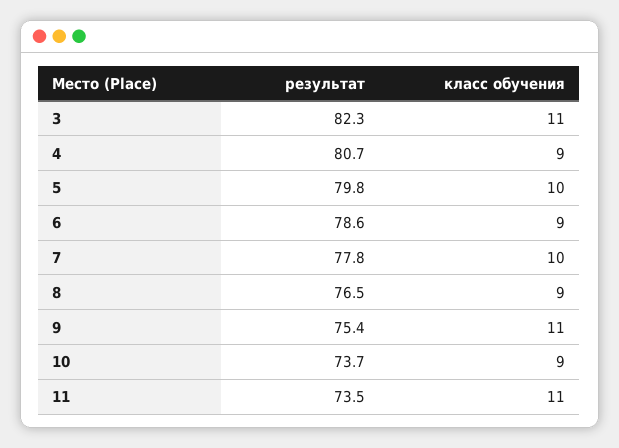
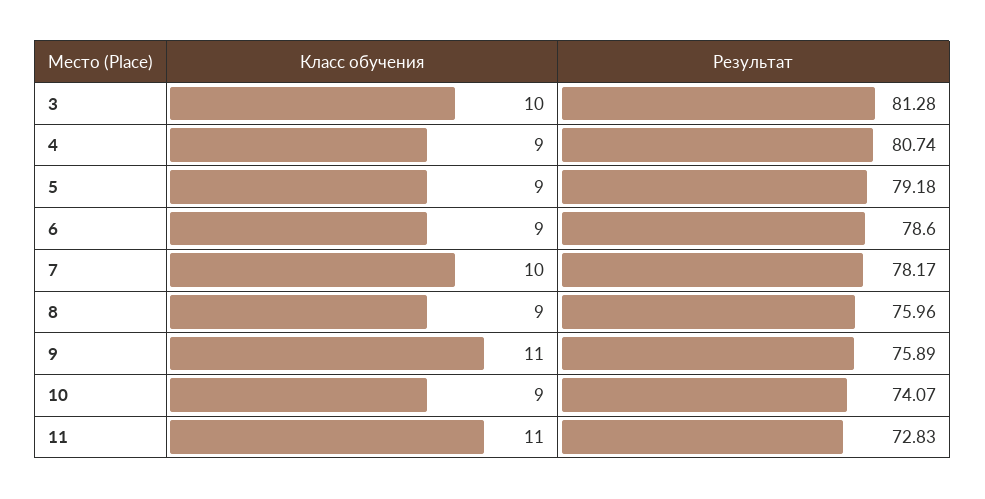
результат, 3: 82.3 -> 81.28
класс обучения, 3: 11 -> 10
результат, 5: 79.8 -> 79.18
класс обучения, 5: 10 -> 9
результат, 7: 77.8 -> 78.17
результат, 8: 76.5 -> 75.96
результат, 9: 75.4 -> 75.89
результат, 10: 73.7 -> 74.07
результат, 11: 73.5 -> 72.83

